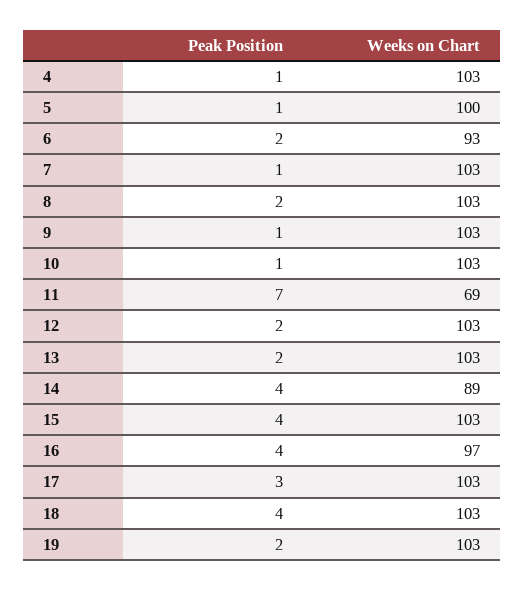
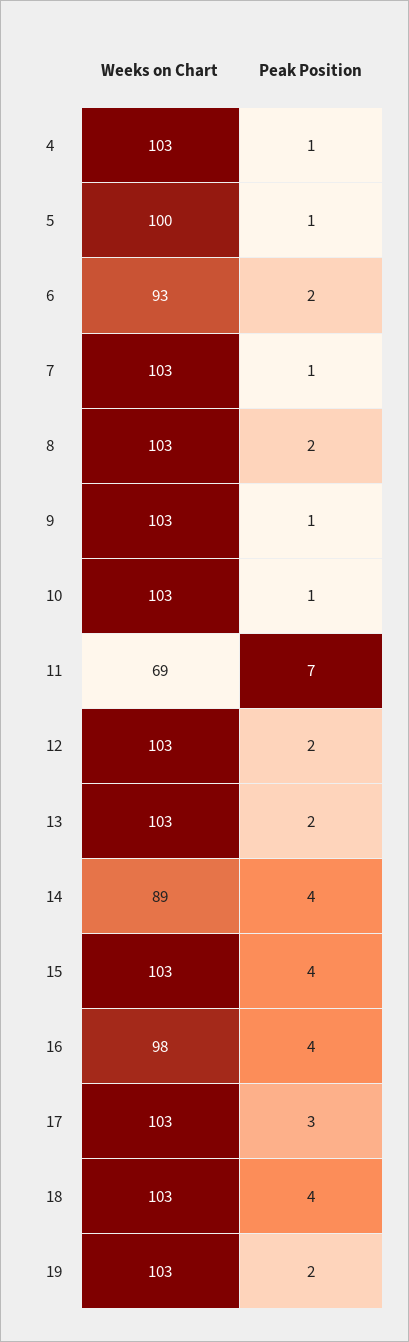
Weeks on Chart, 16: 97 -> 98

